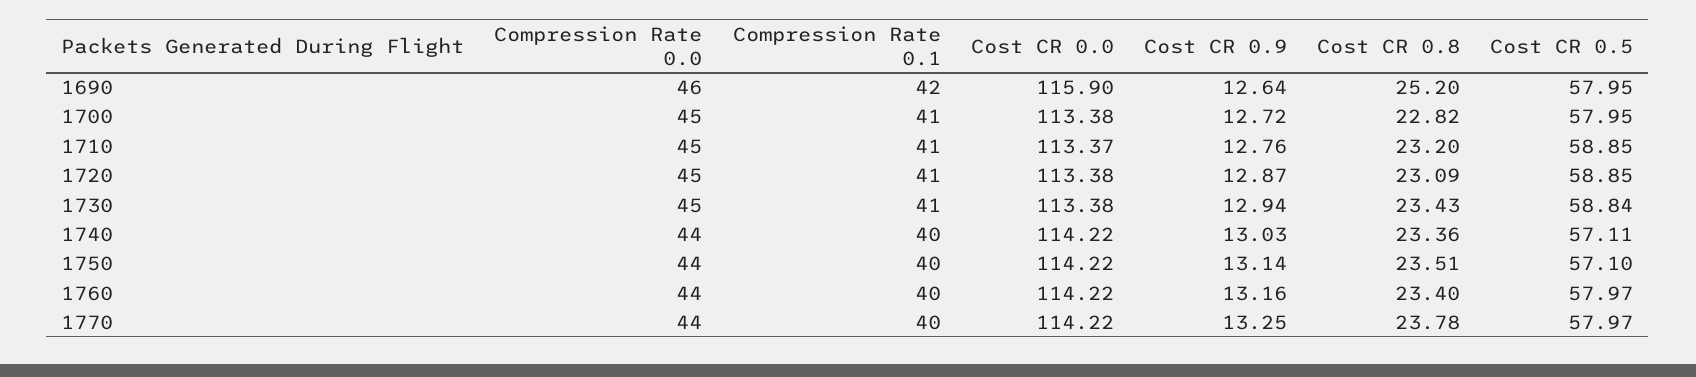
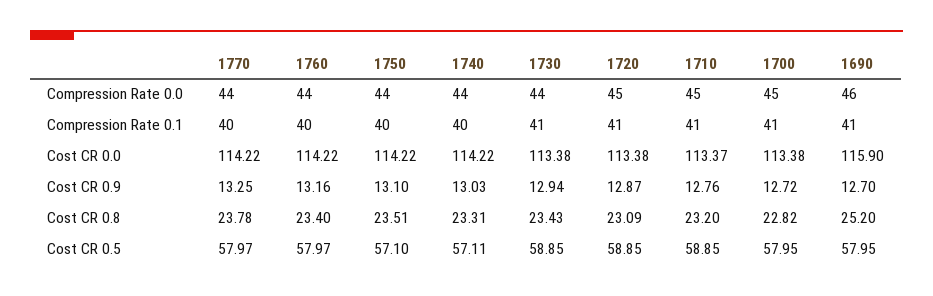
Compression Rate 0.1, 1690: 42 -> 41
Cost CR 0.9, 1690: 12.64 -> 12.7
Compression Rate 0.0, 1730: 45 -> 44
Cost CR 0.5, 1730: 58.84 -> 58.85
Cost CR 0.8, 1740: 23.36 -> 23.31
Cost CR 0.9, 1750: 13.14 -> 13.1

